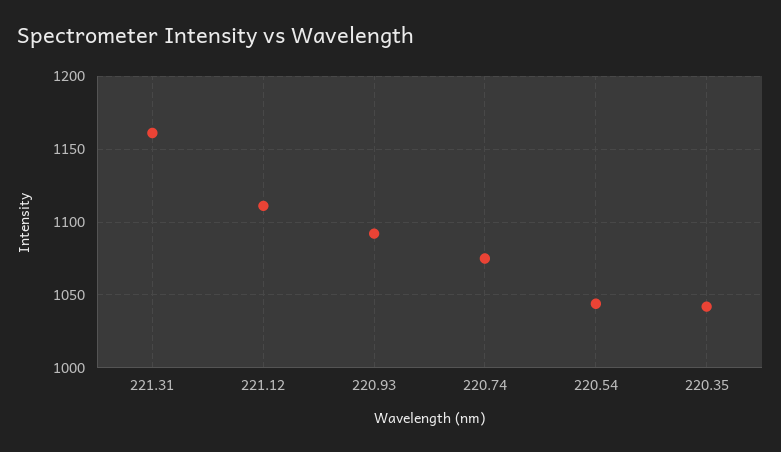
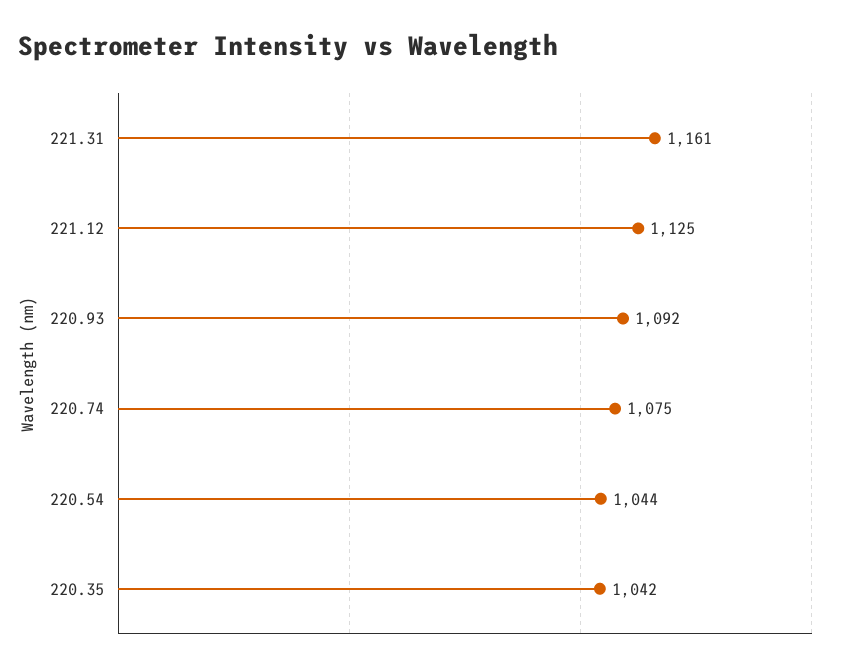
221.12: 1110 -> 1125

